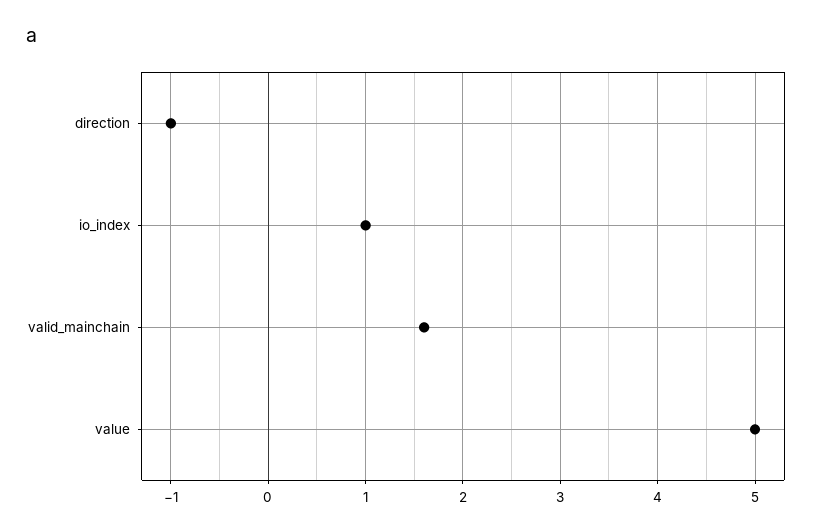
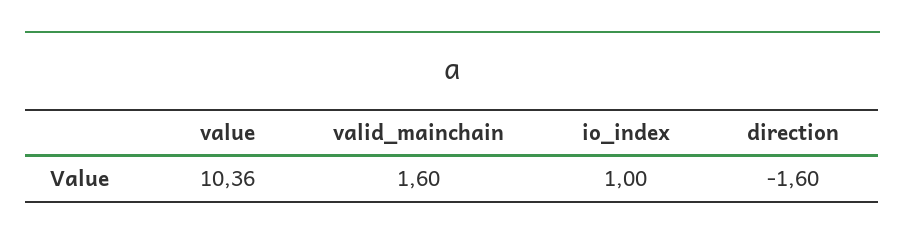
direction: -1 -> -1.6
value: 5 -> 10.36

